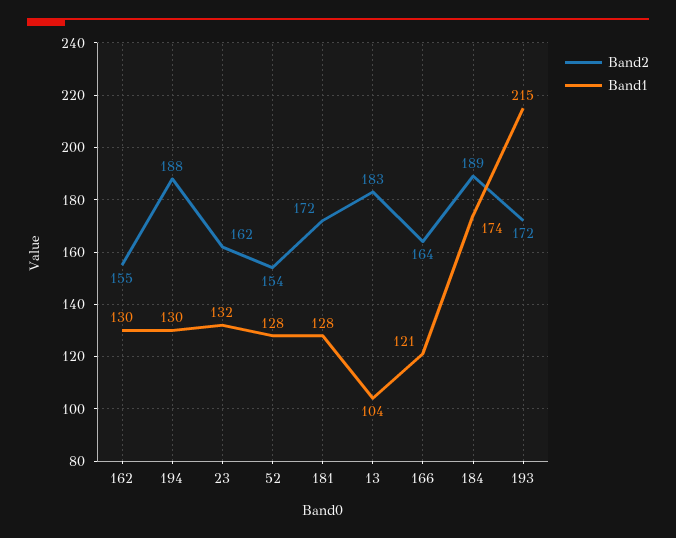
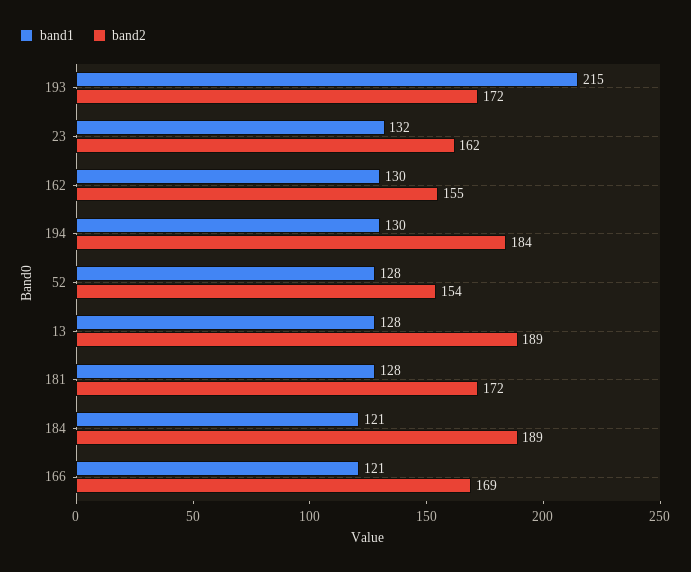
Band2, 194: 188 -> 184
Band2, 13: 183 -> 189
Band1, 13: 104 -> 128
Band2, 166: 164 -> 169
Band1, 184: 174 -> 121

